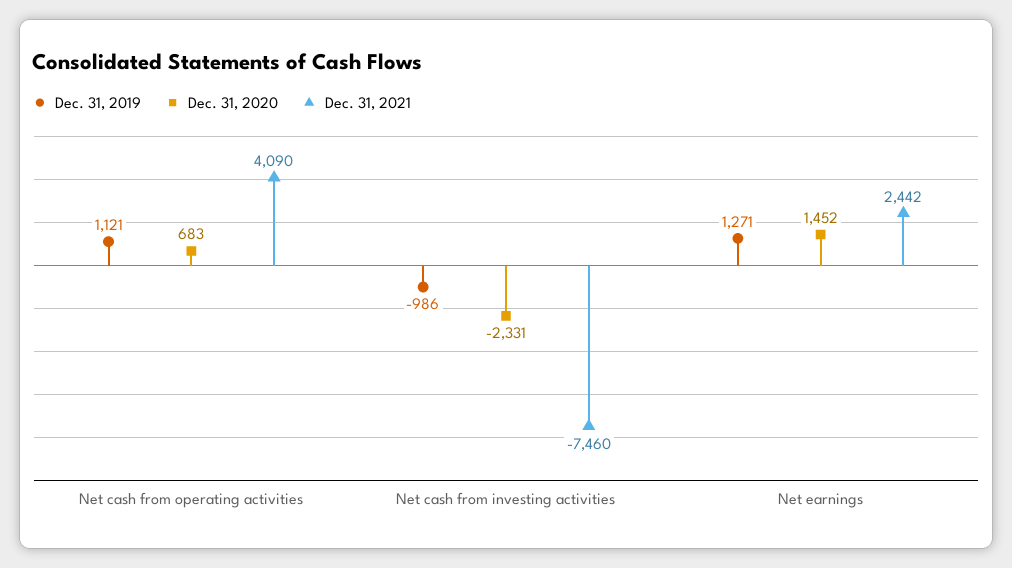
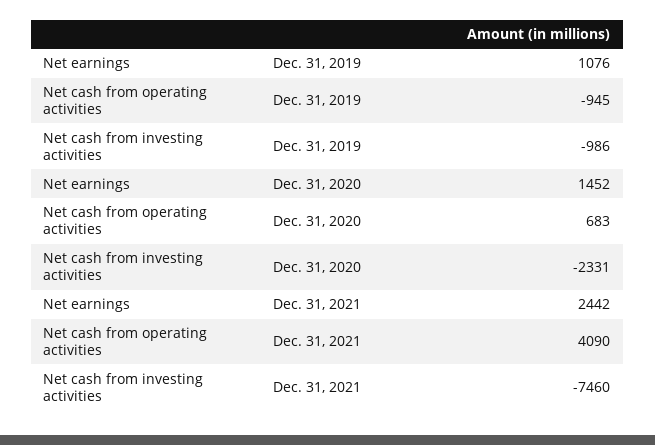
Dec. 31, 2019, Net cash from operating activities: 1121 -> -945
Dec. 31, 2019, Net earnings: 1271 -> 1076

